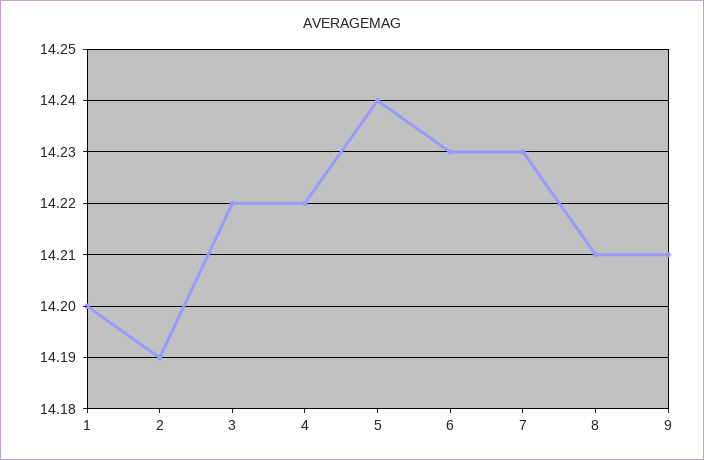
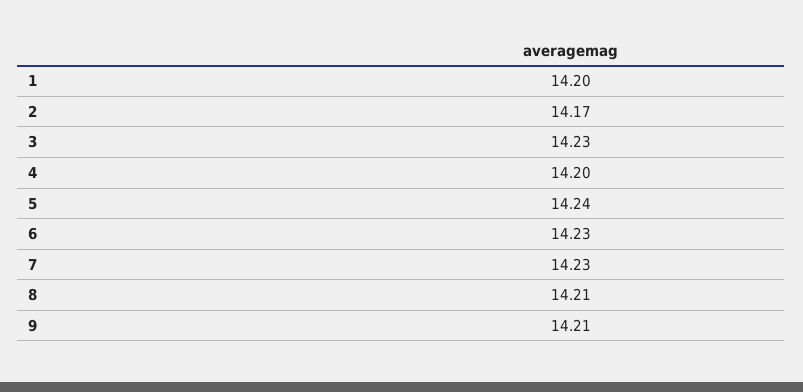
2: 14.19 -> 14.17
3: 14.22 -> 14.23
4: 14.22 -> 14.2

